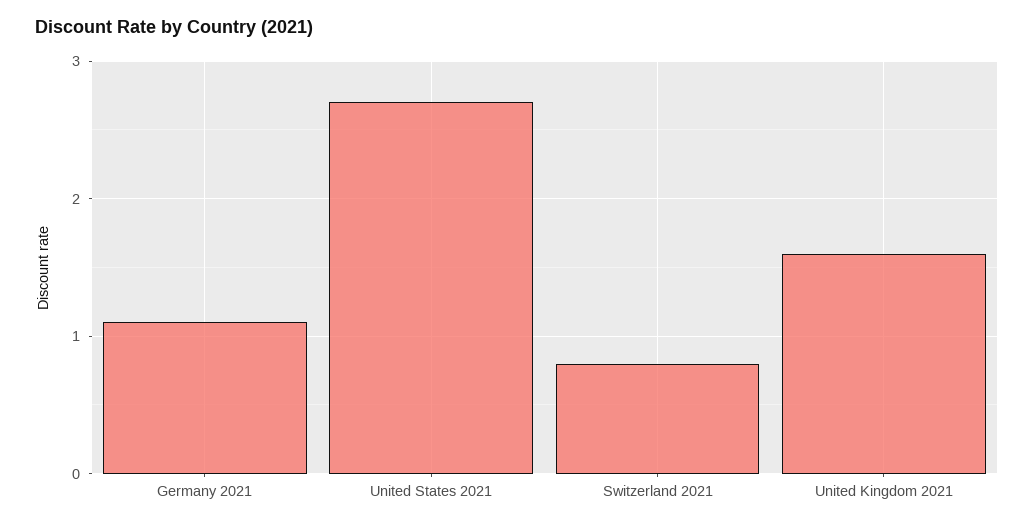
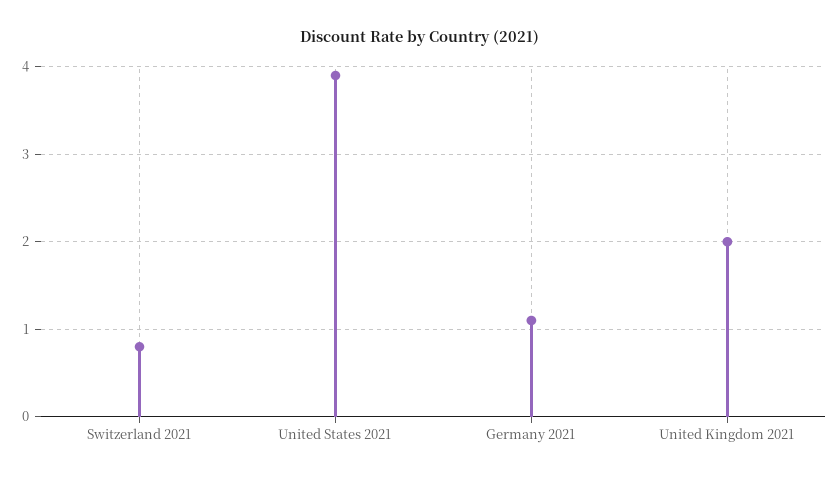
United States 2021: 2.7 -> 3.9
United Kingdom 2021: 1.6 -> 2

